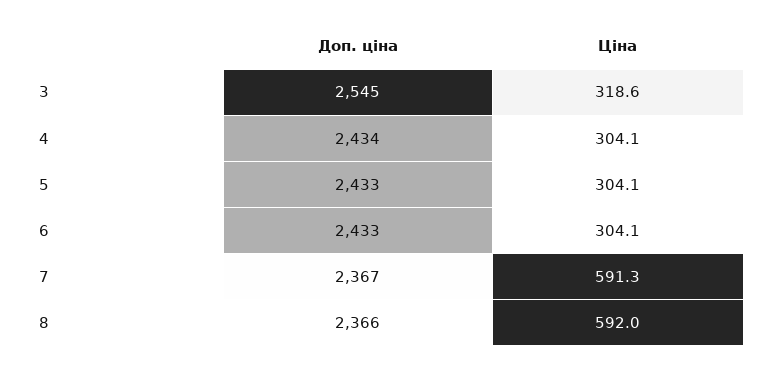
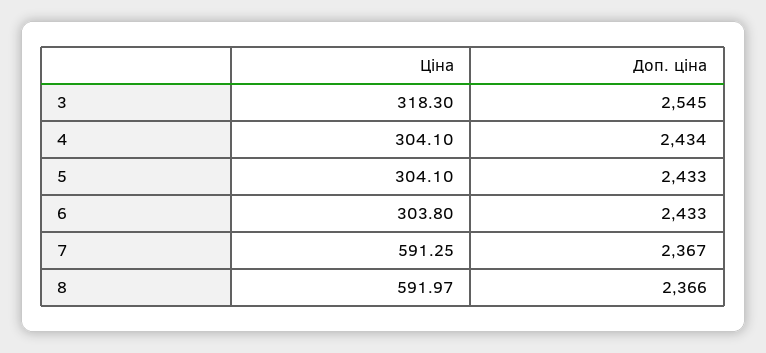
Ціна, 3: 318.6 -> 318.3
Ціна, 6: 304.1 -> 303.8

